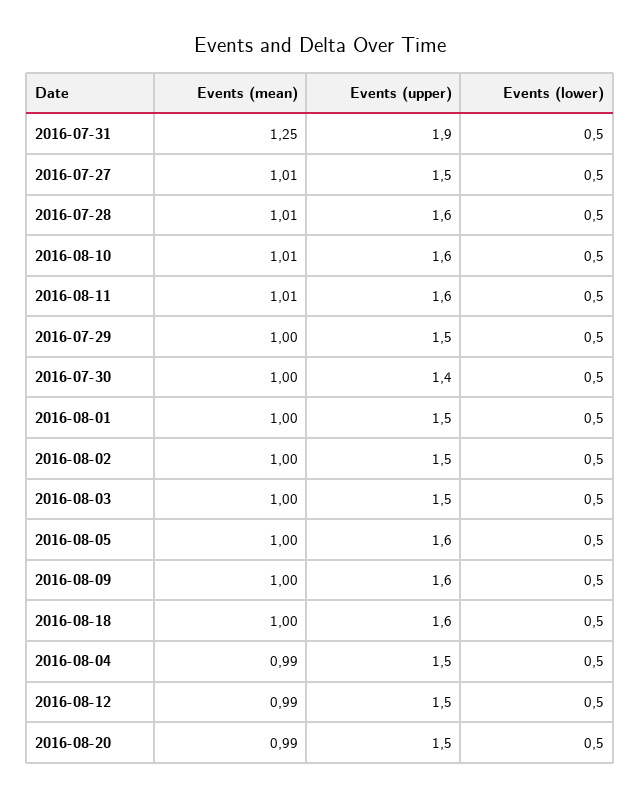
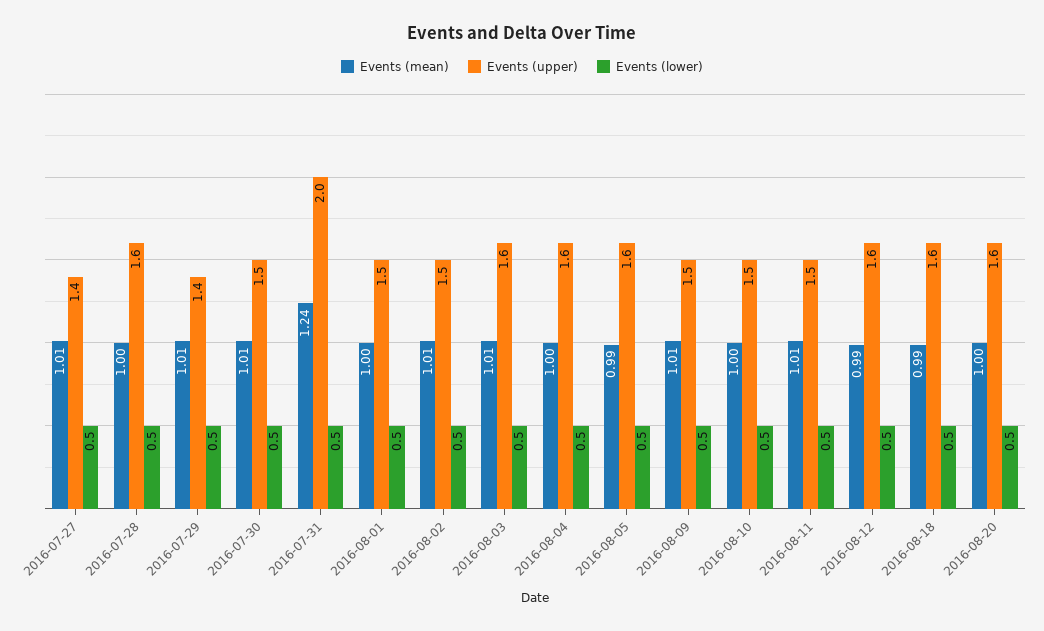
Events (mean), 2016-07-31: 1.25 -> 1.24
Events (upper), 2016-07-31: 1.9 -> 2
Events (upper), 2016-07-27: 1.5 -> 1.4
Events (mean), 2016-07-28: 1.01 -> 1
Events (mean), 2016-08-10: 1.01 -> 1
Events (upper), 2016-08-10: 1.6 -> 1.5
Events (upper), 2016-08-11: 1.6 -> 1.5
Events (mean), 2016-07-29: 1 -> 1.01
Events (upper), 2016-07-29: 1.5 -> 1.4
Events (mean), 2016-07-30: 1 -> 1.01
Events (upper), 2016-07-30: 1.4 -> 1.5
Events (mean), 2016-08-02: 1 -> 1.01
Events (mean), 2016-08-03: 1 -> 1.01
Events (upper), 2016-08-03: 1.5 -> 1.6
Events (mean), 2016-08-05: 1 -> 0.99
Events (mean), 2016-08-09: 1 -> 1.01
Events (upper), 2016-08-09: 1.6 -> 1.5
Events (mean), 2016-08-18: 1 -> 0.99
Events (mean), 2016-08-04: 0.99 -> 1
Events (upper), 2016-08-04: 1.5 -> 1.6
Events (upper), 2016-08-12: 1.5 -> 1.6
Events (mean), 2016-08-20: 0.99 -> 1
Events (upper), 2016-08-20: 1.5 -> 1.6

